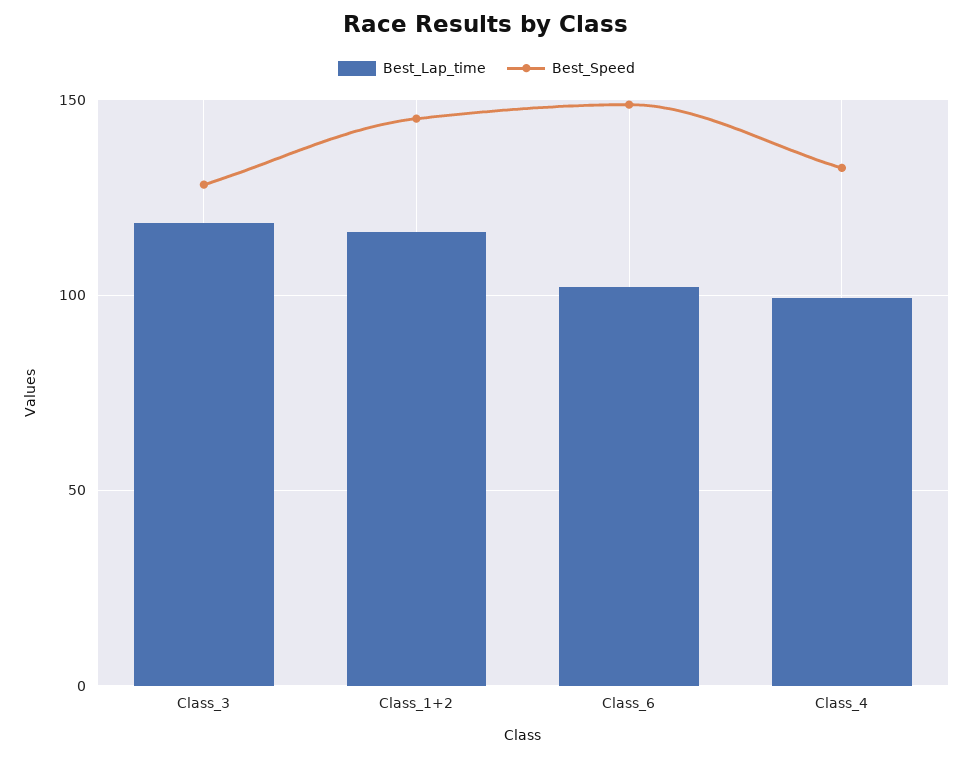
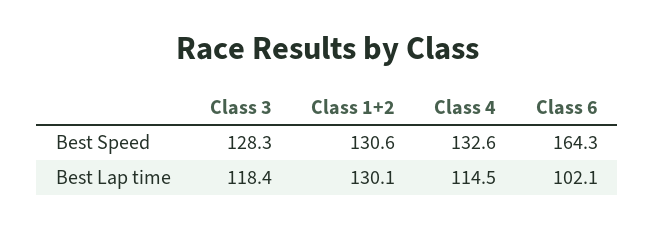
Best_Lap_time, Class_1+2: 115 -> 130.1
Best_Speed, Class_1+2: 145 -> 130.6
Best_Speed, Class_6: 150 -> 164.3
Best_Lap_time, Class_4: 100 -> 114.5

